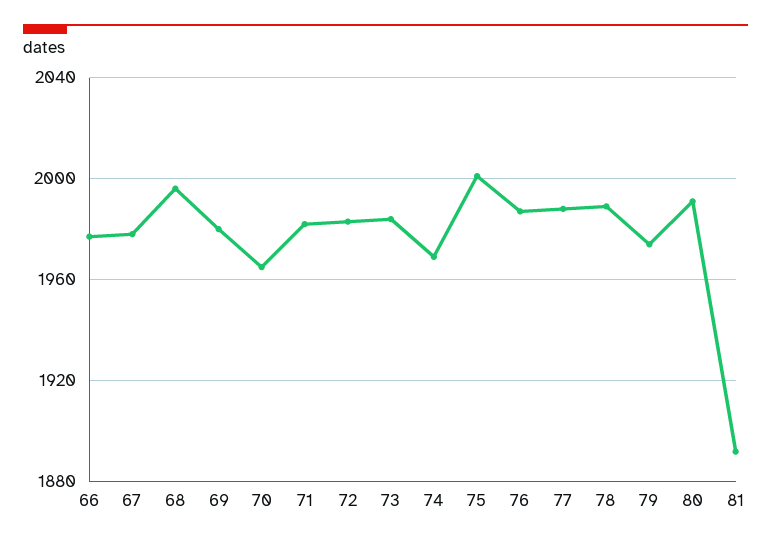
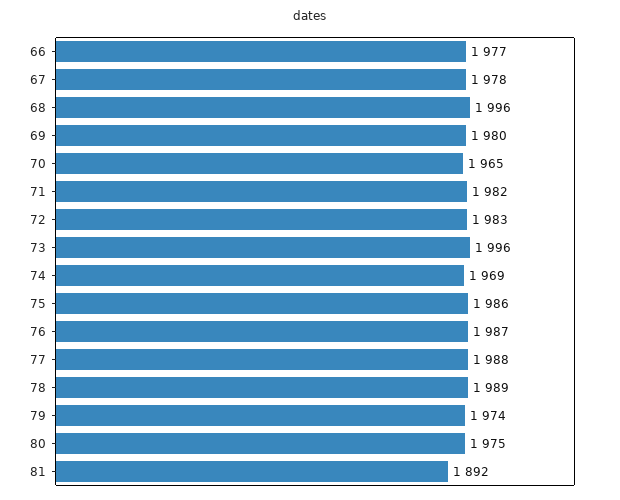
73: 1985 -> 1996
75: 2000 -> 1986
80: 1990 -> 1975

